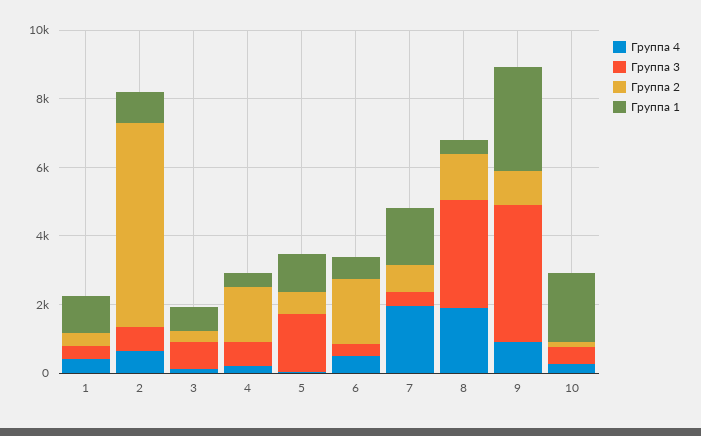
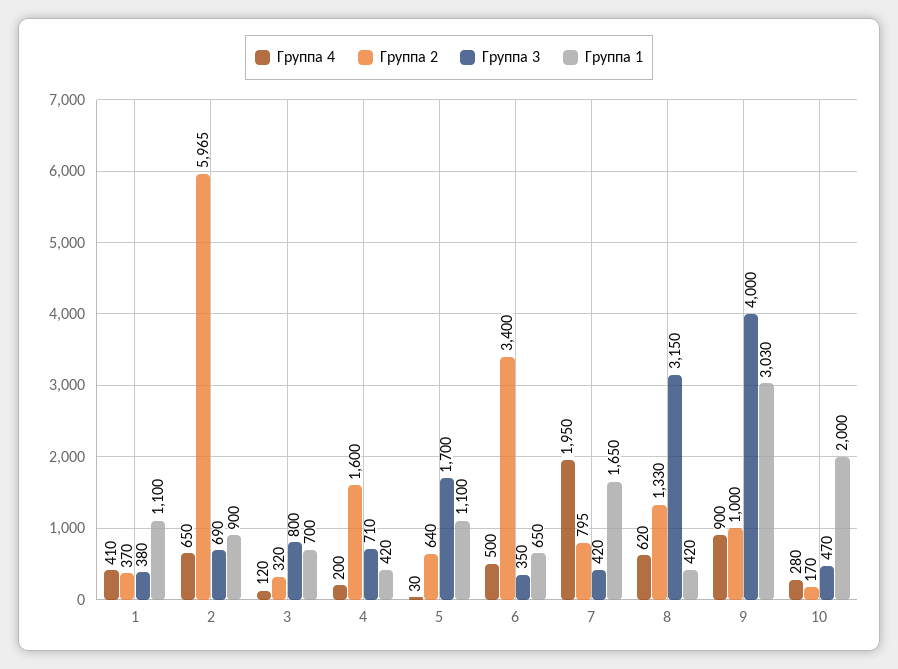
Группа 2, 6: 2000 -> 3400
Группа 4, 8: 2000 -> 620

